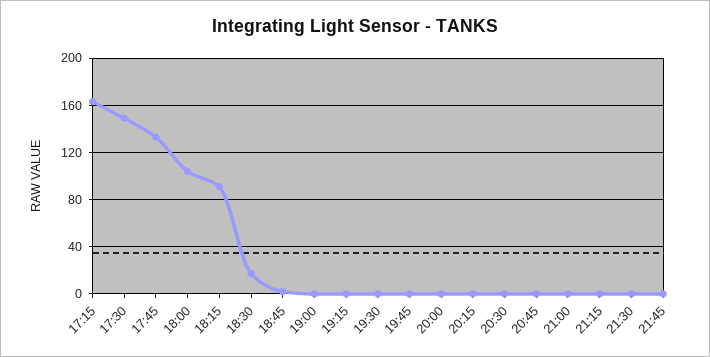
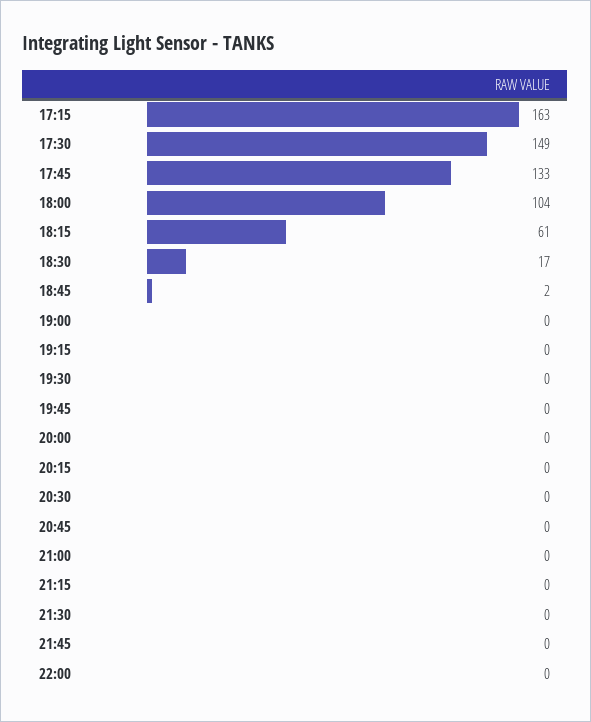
18:15: 90 -> 61
22:00: none -> 0

